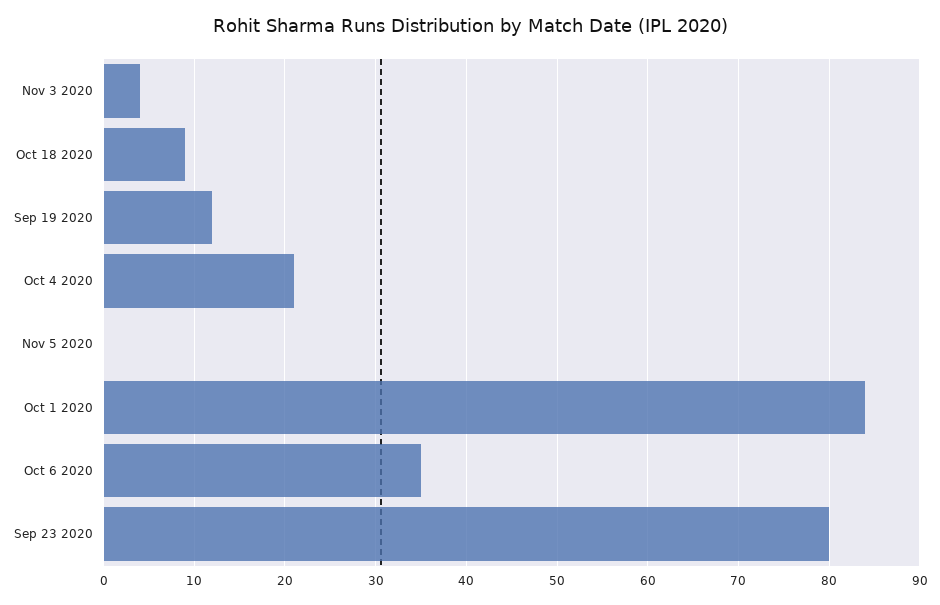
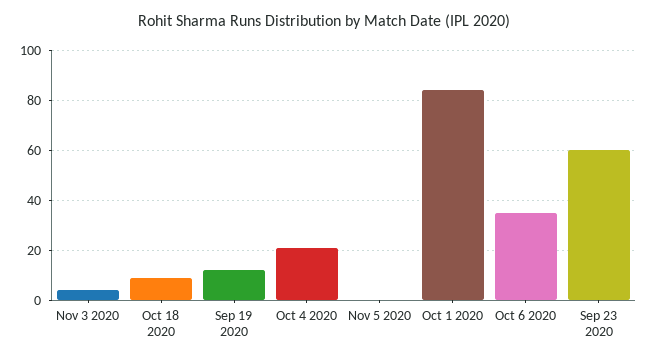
Sep 23 2020: 80 -> 60

